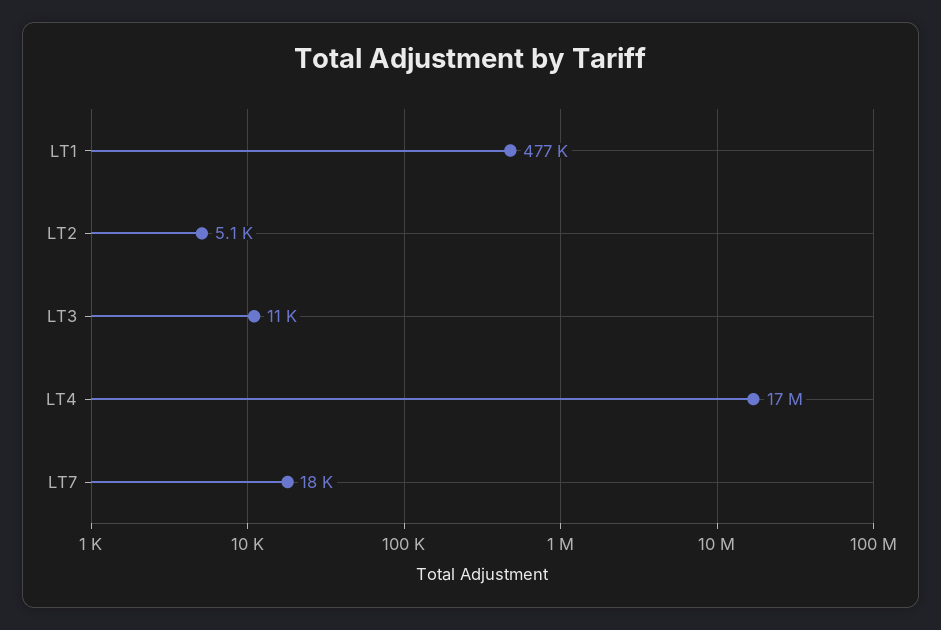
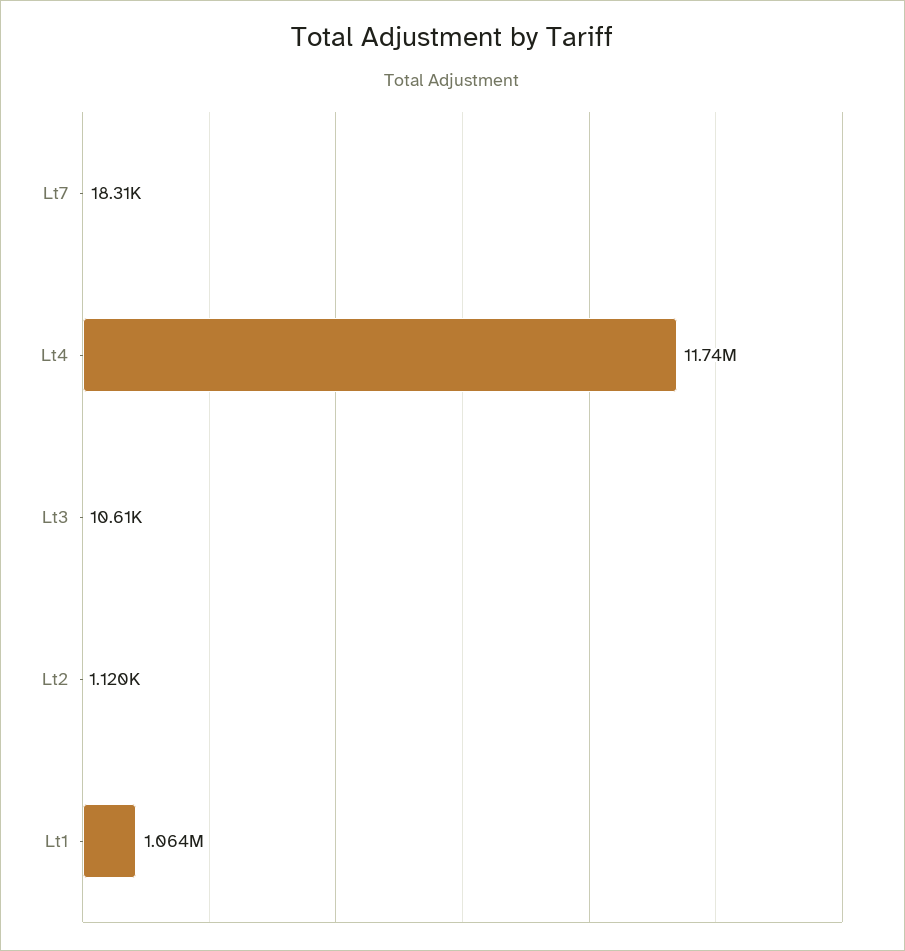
LT1: 477000 -> 1064000
LT2: 5100 -> 1120
LT4: 17000000 -> 11740000

